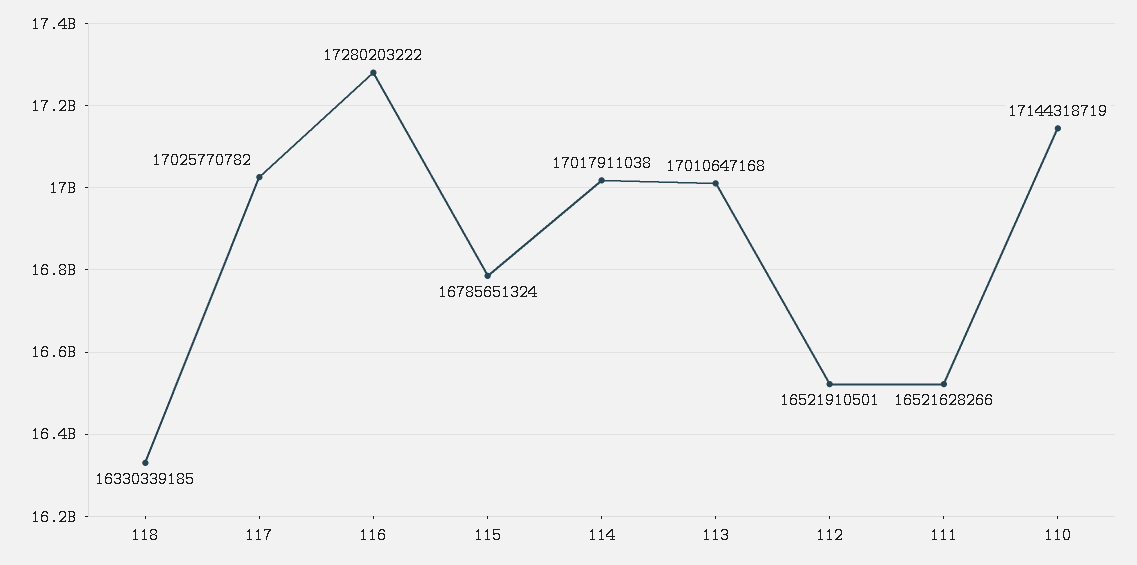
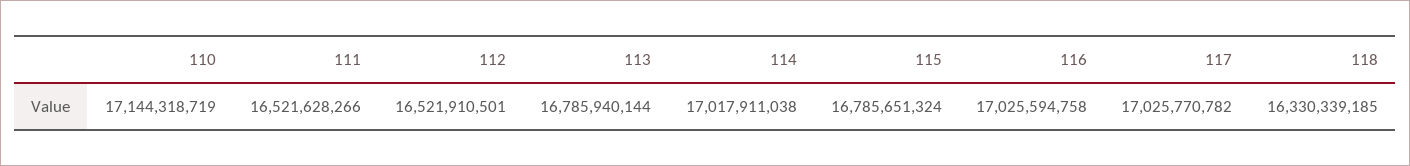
116: 17280203222 -> 17025594758
113: 17010647168 -> 16785940144

